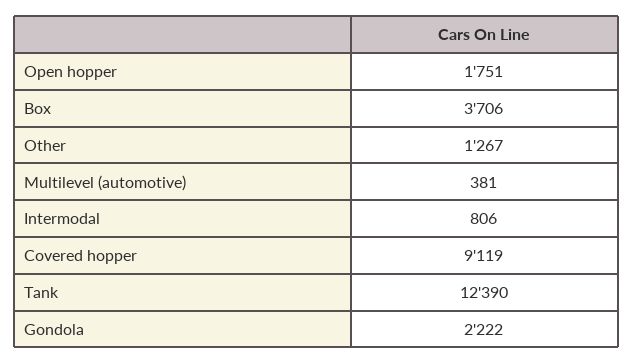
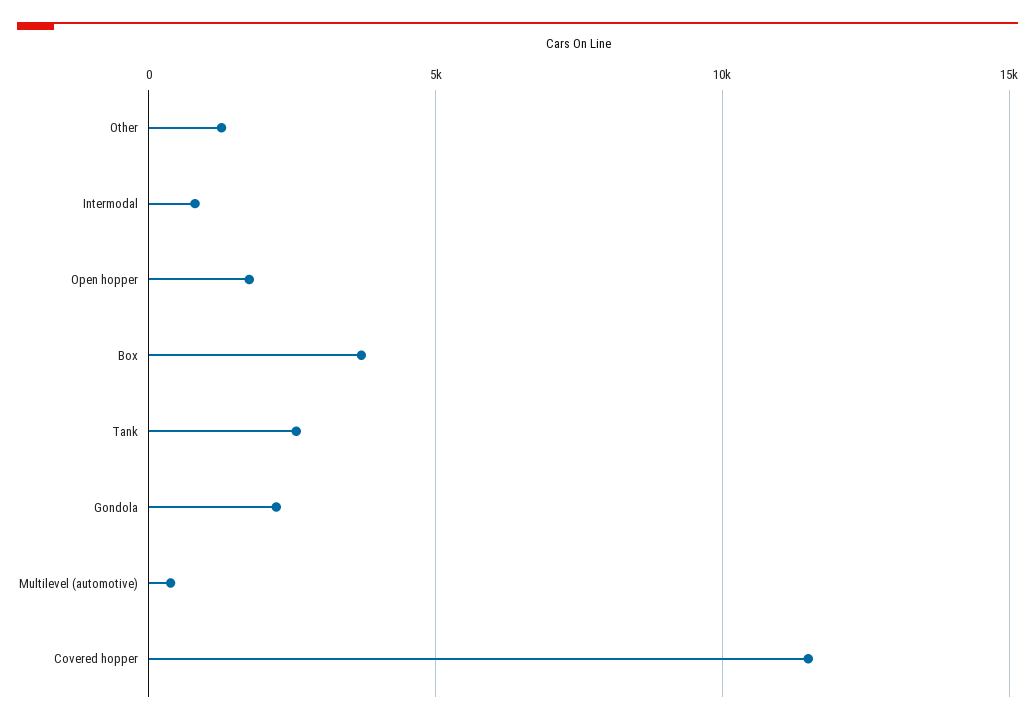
Covered hopper: 9119 -> 11500
Tank: 12390 -> 2500

